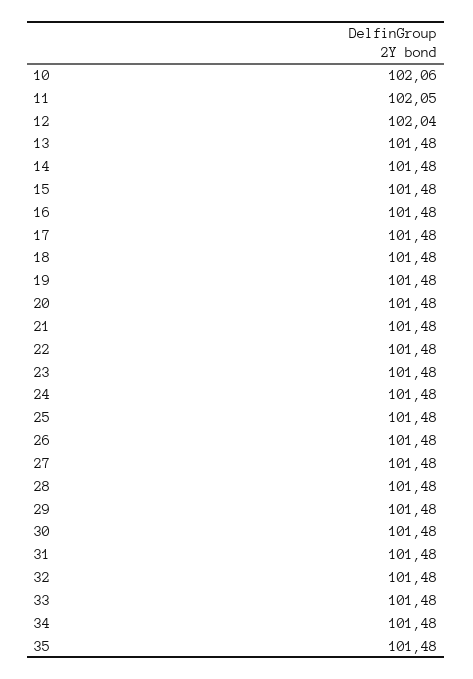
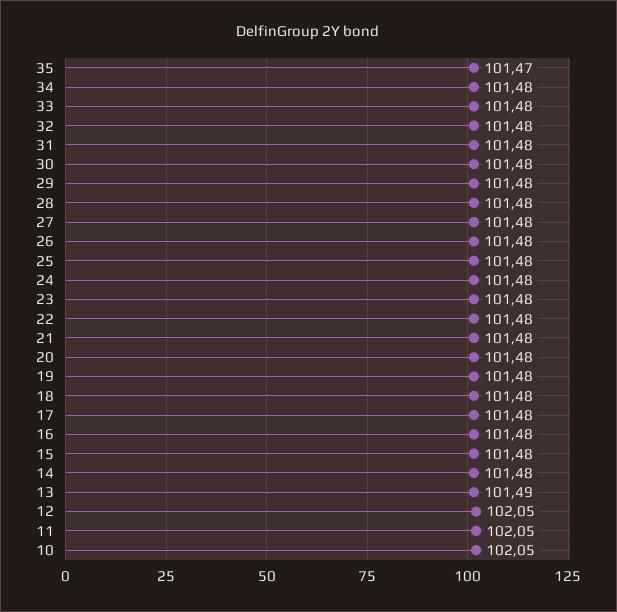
10: 102.06 -> 102.05
12: 102.04 -> 102.05
13: 101.48 -> 101.49
35: 101.48 -> 101.47

